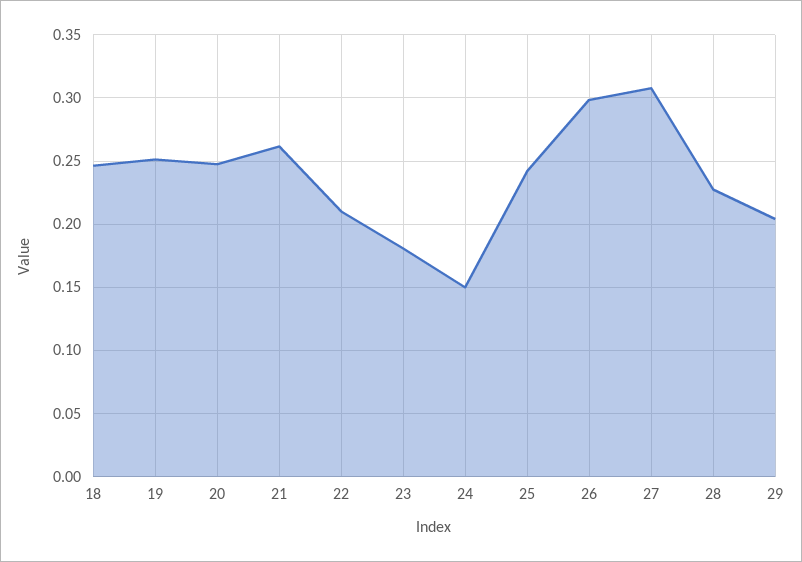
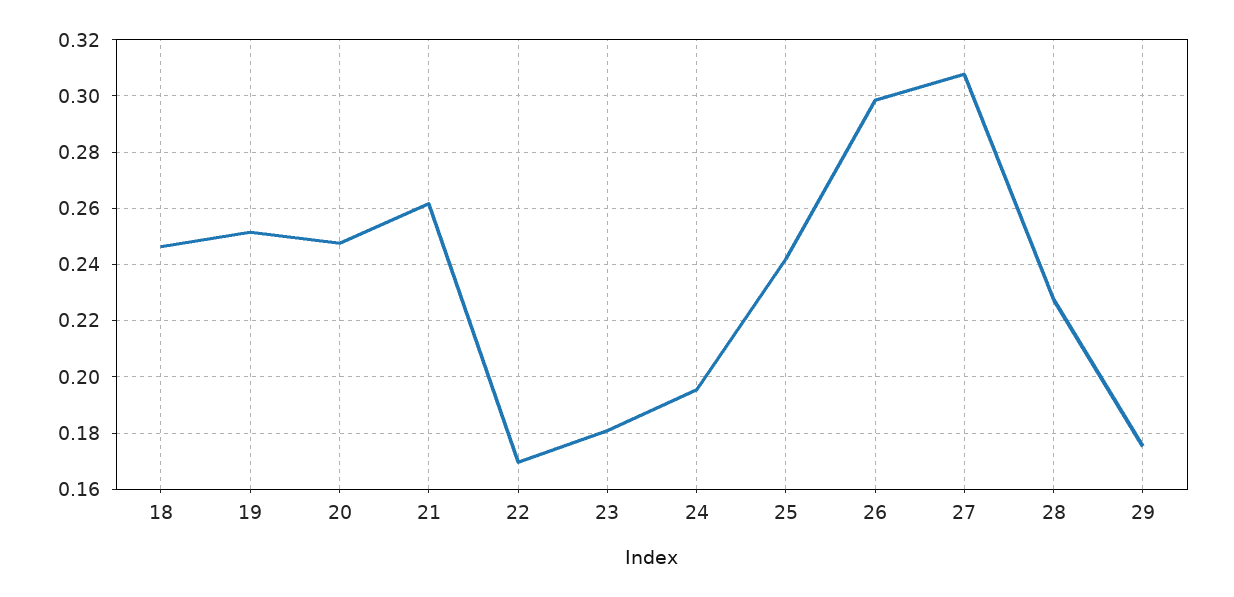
22: 0.21 -> 0.17
24: 0.15 -> 0.195
29: 0.205 -> 0.175

